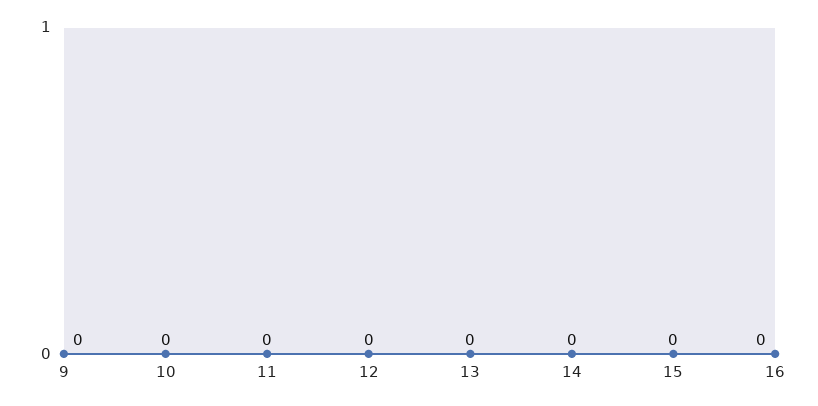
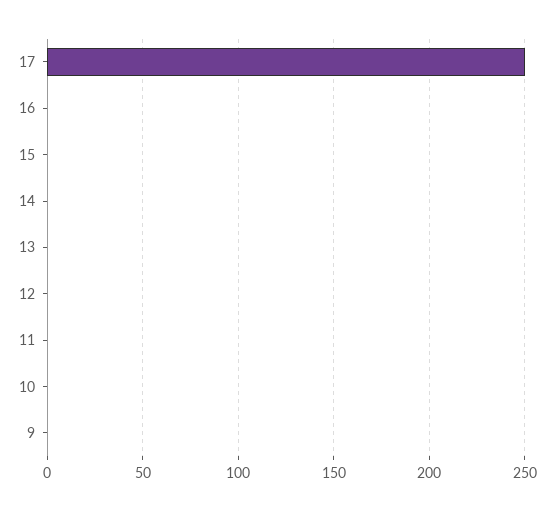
17: none -> 250

